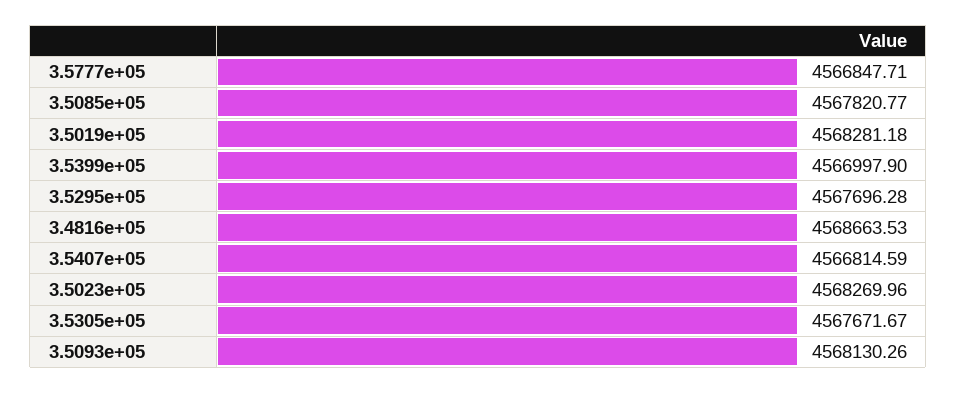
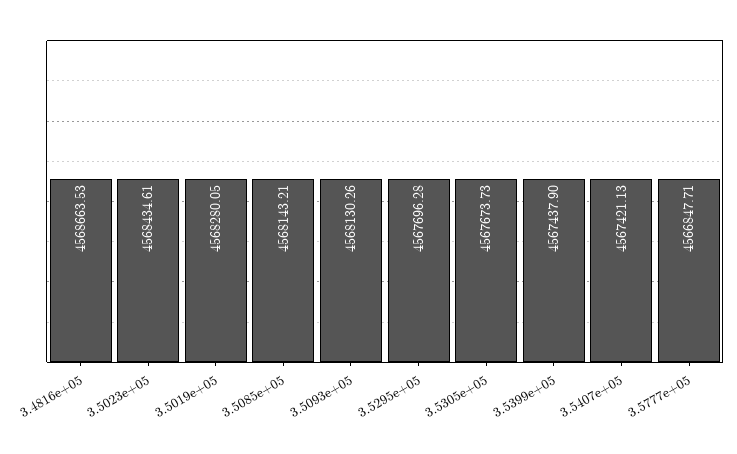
3.5085e+05: 4567820.77 -> 4568143.21
3.5019e+05: 4568281.18 -> 4568280.05
3.5399e+05: 4566997.9 -> 4567437.9
3.5407e+05: 4566814.59 -> 4567421.13
3.5023e+05: 4568269.96 -> 4568434.61
3.5305e+05: 4567671.67 -> 4567673.73

